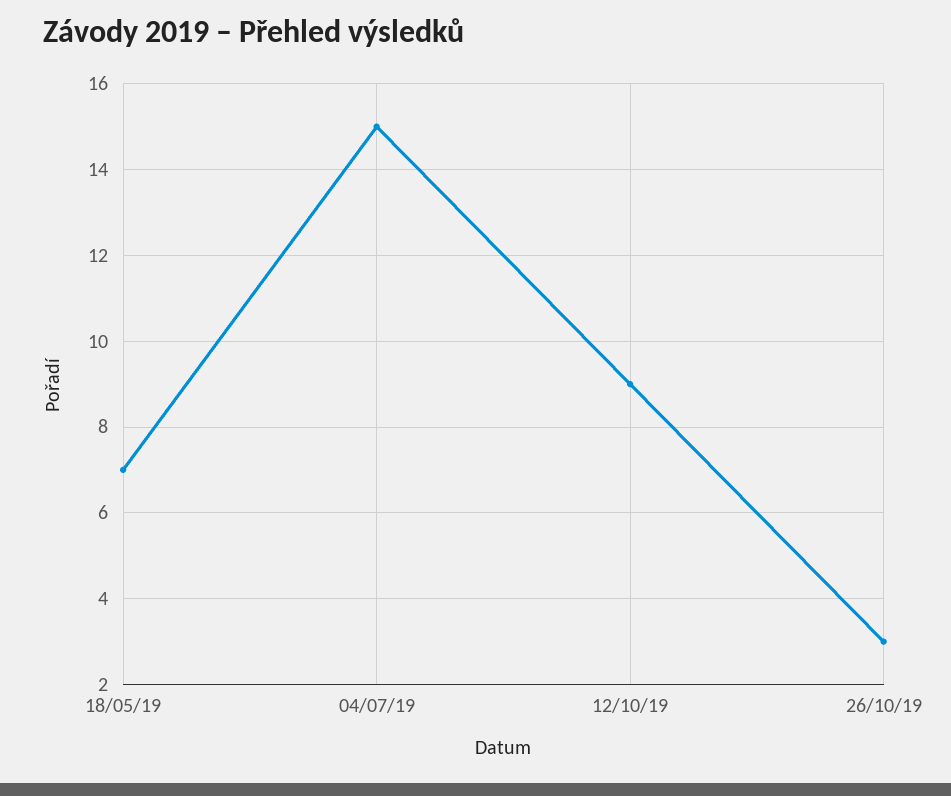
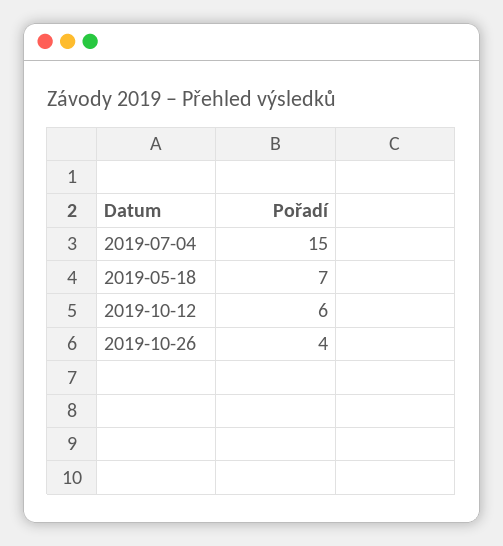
12/10/19: 9 -> 6
26/10/19: 3 -> 4

